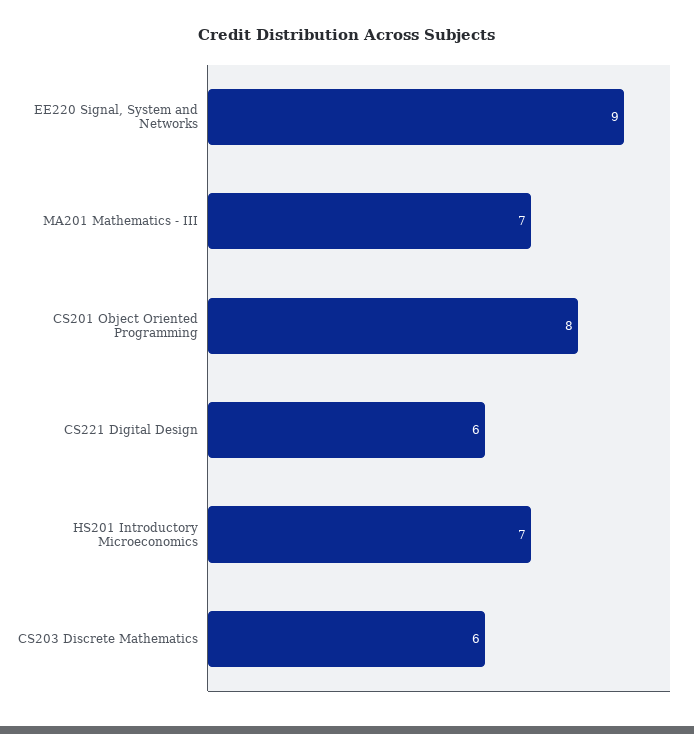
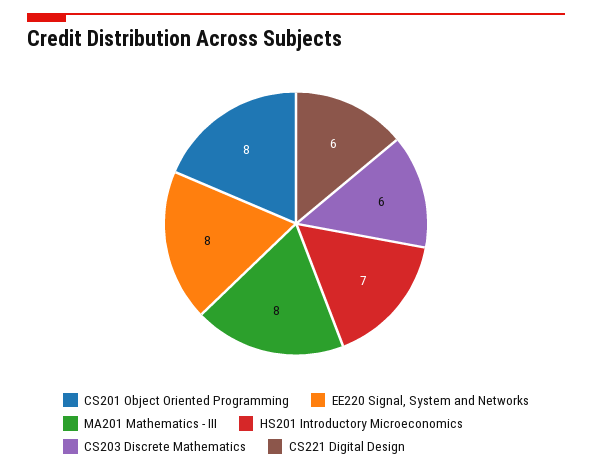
EE220 Signal, System and Networks: 9 -> 8
MA201 Mathematics - III: 7 -> 8

